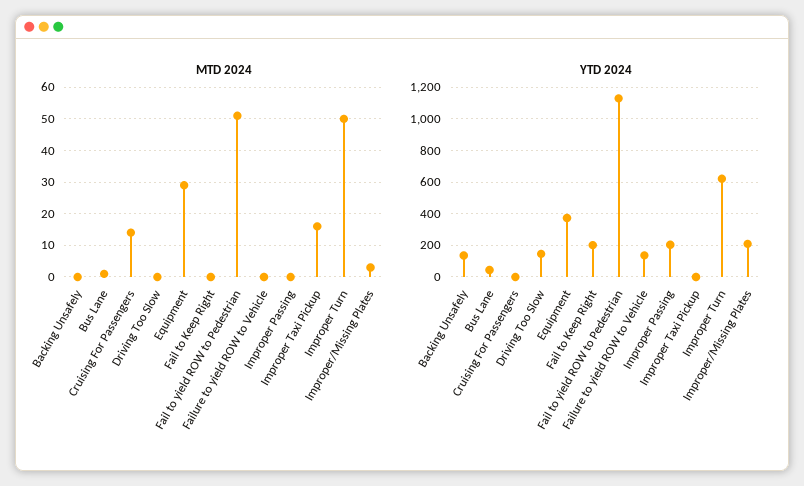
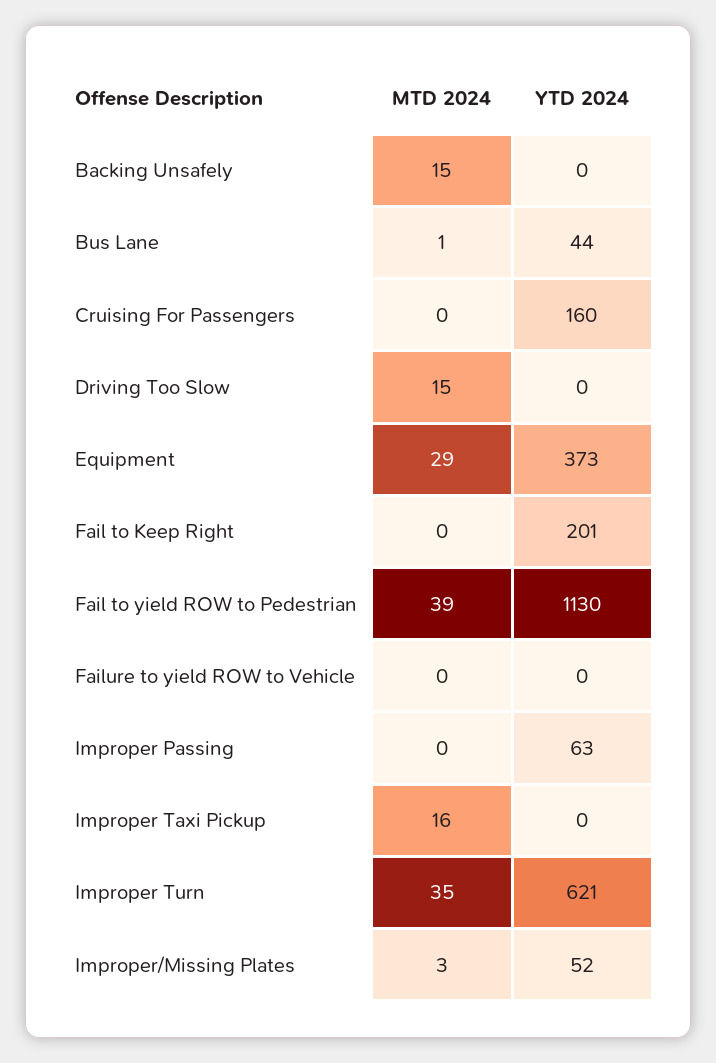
MTD 2024, Backing Unsafely: 0 -> 15
MTD 2024, Cruising For Passengers: 15 -> 0
MTD 2024, Driving Too Slow: 0 -> 15
MTD 2024, Fail to yield ROW to Pedestrian: 50 -> 39
MTD 2024, Improper Turn: 50 -> 35
YTD 2024, Backing Unsafely: 150 -> 0
YTD 2024, Cruising For Passengers: 0 -> 160
YTD 2024, Driving Too Slow: 150 -> 0
YTD 2024, Failure to yield ROW to Vehicle: 150 -> 0
YTD 2024, Improper Passing: 200 -> 63
YTD 2024, Improper/Missing Plates: 200 -> 52

